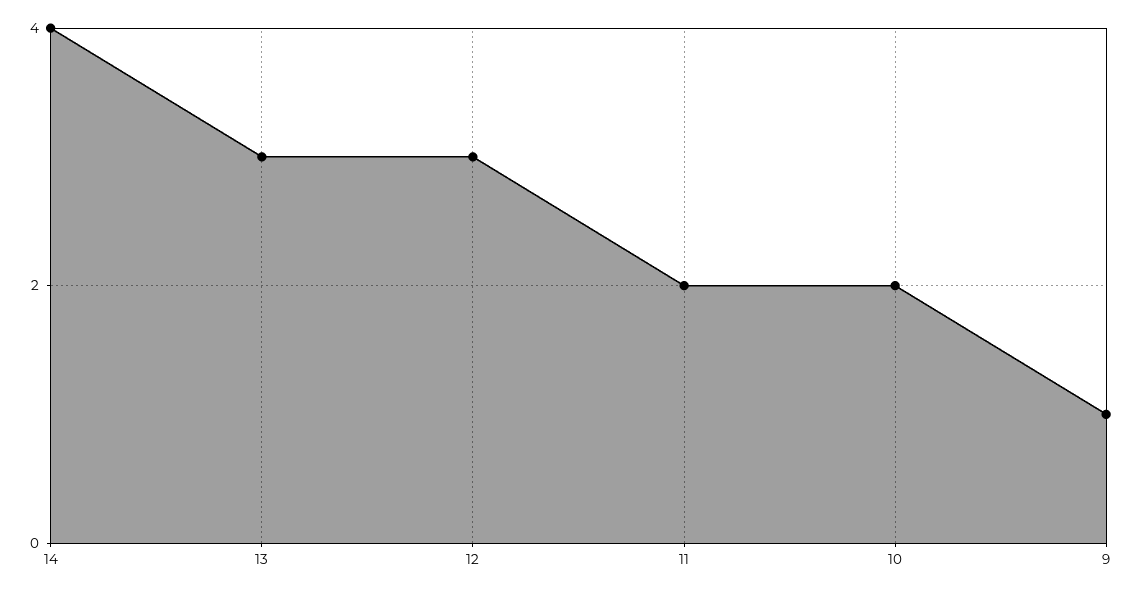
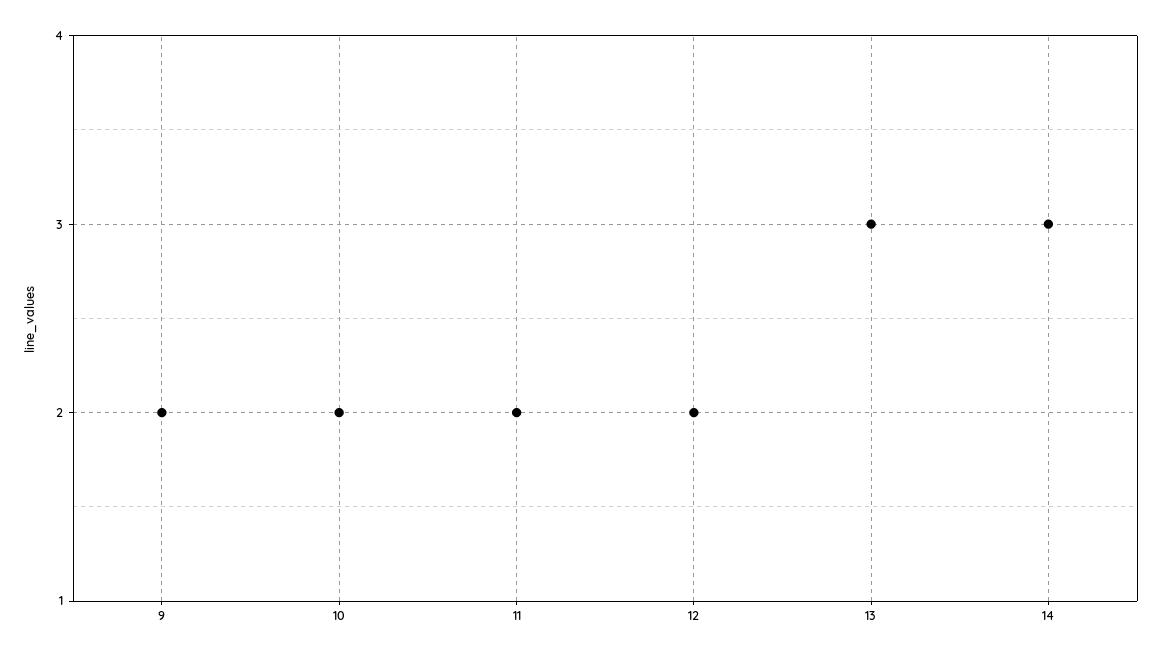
14: 4 -> 3
12: 3 -> 2
9: 1 -> 2

